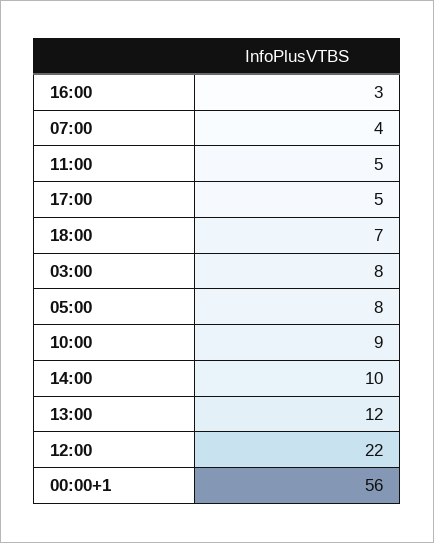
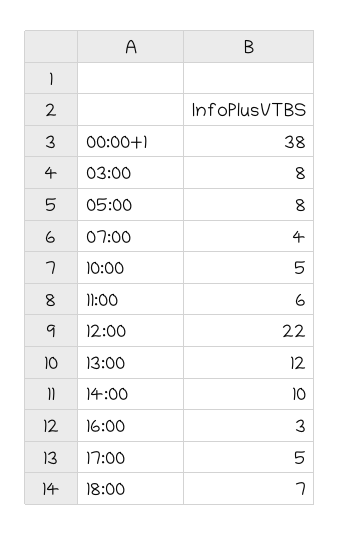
11:00: 5 -> 6
10:00: 9 -> 5
00:00+1: 56 -> 38

